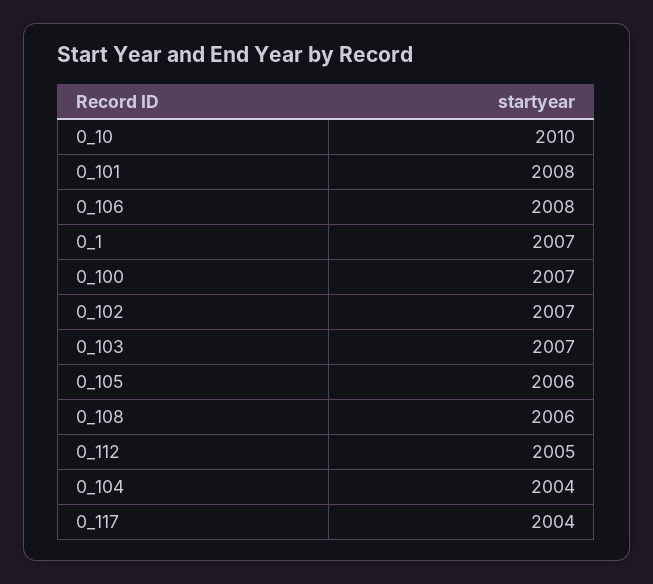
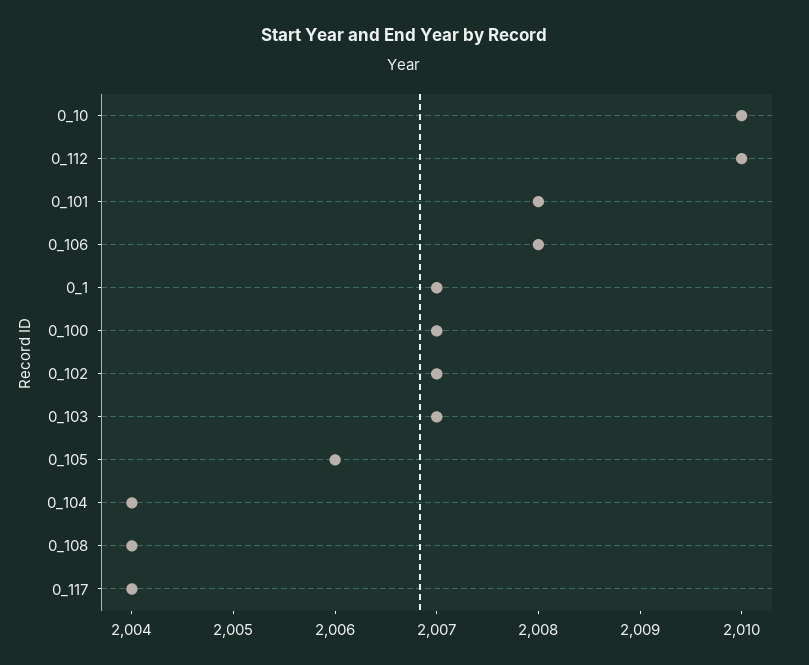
0_108: 2006 -> 2004
0_112: 2005 -> 2010

